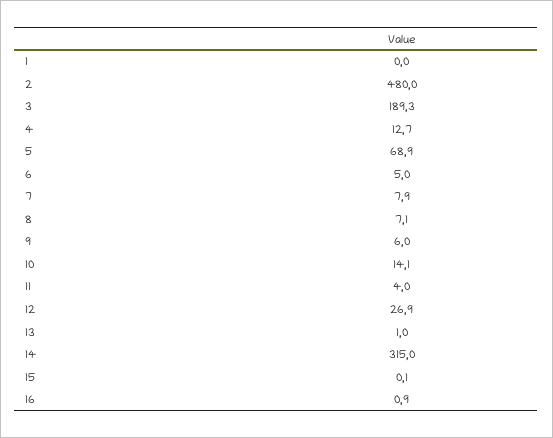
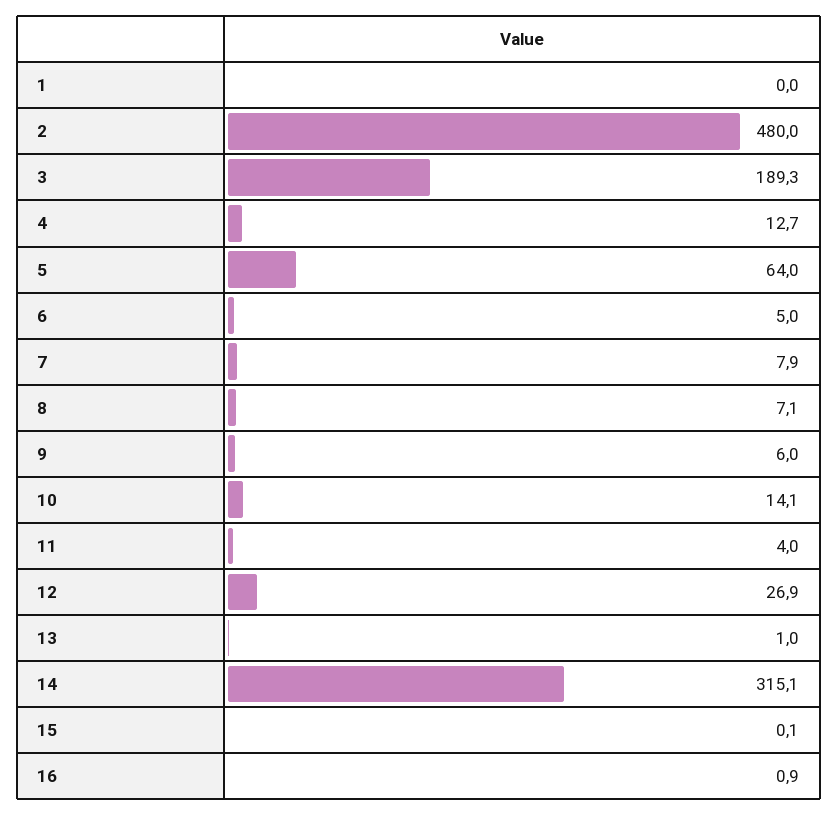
5: 68.9 -> 64
14: 315 -> 315.1

